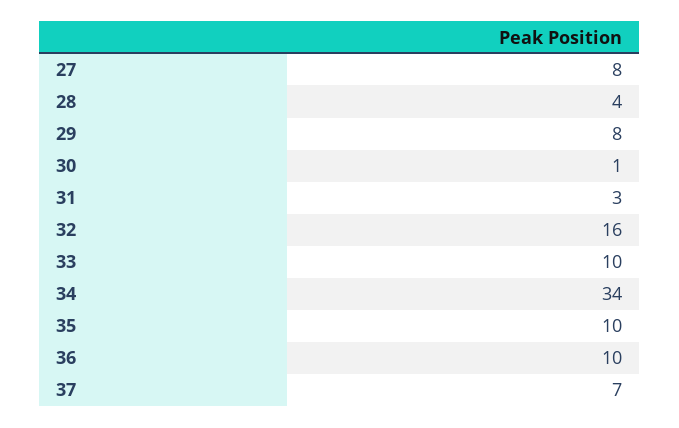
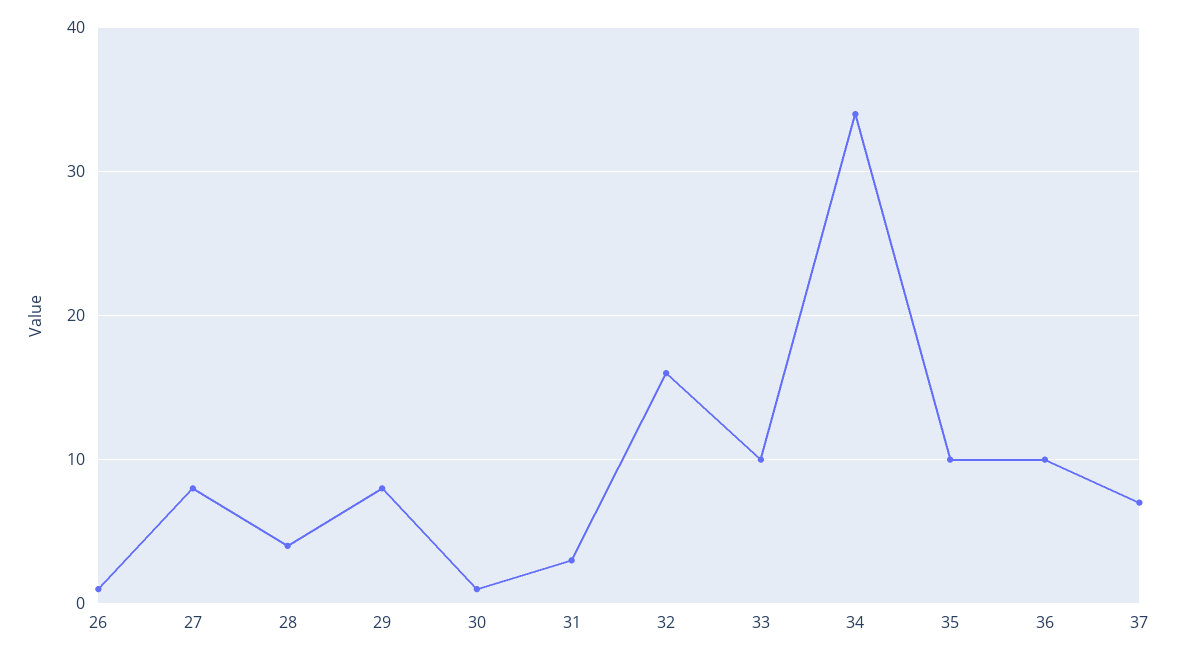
26: none -> 1

